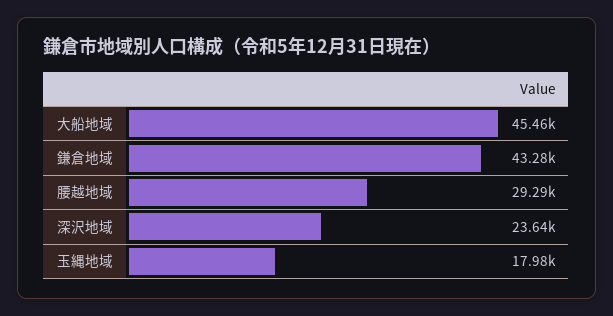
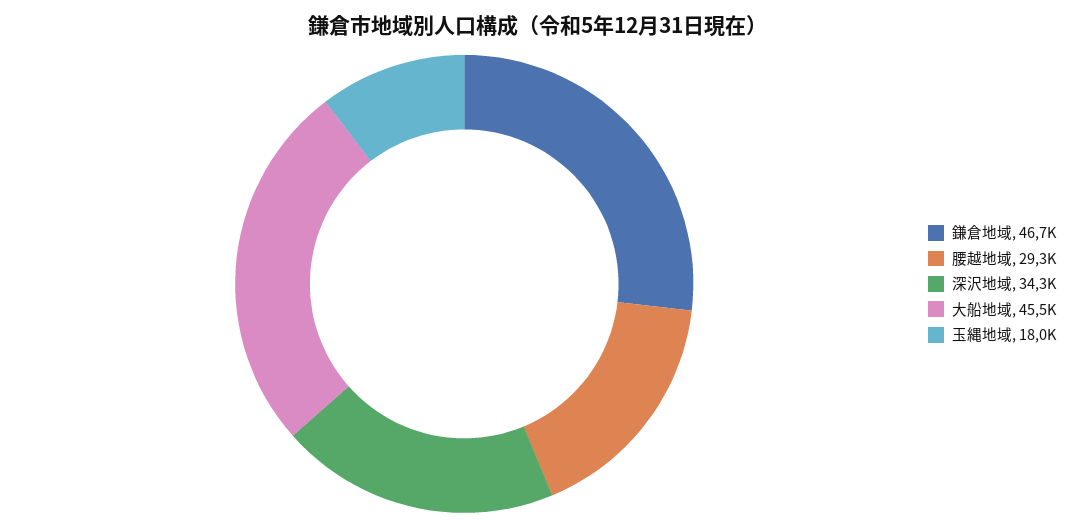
鎌倉地域: 43280 -> 46700
深沢地域: 23640 -> 34300

